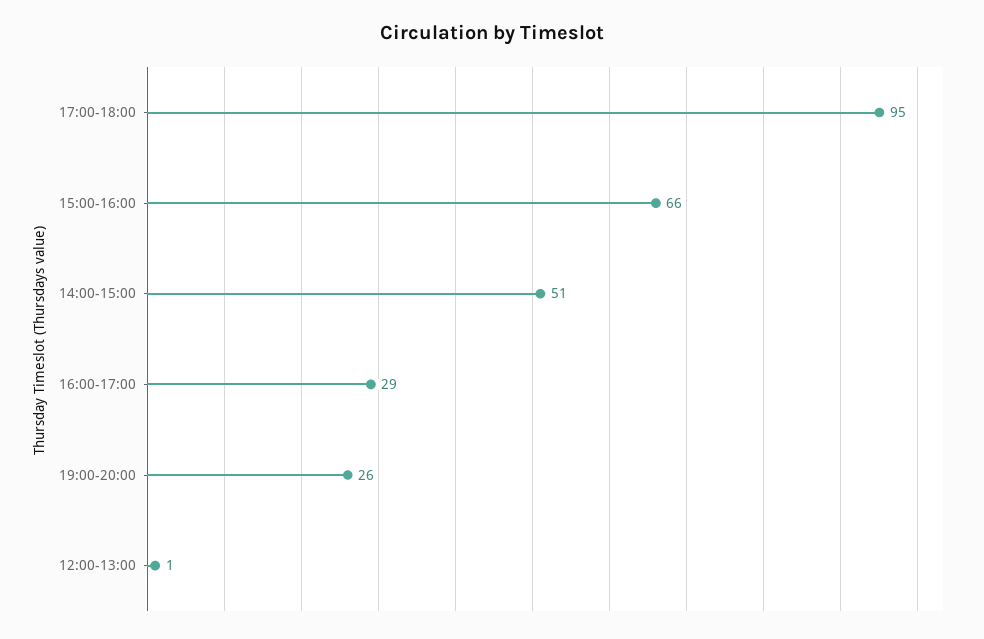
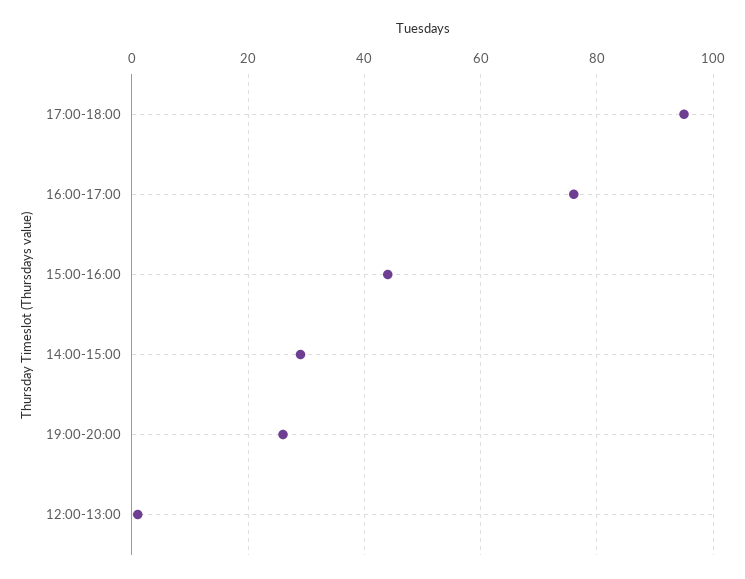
15:00-16:00: 66 -> 45
14:00-15:00: 51 -> 30
16:00-17:00: 29 -> 75

